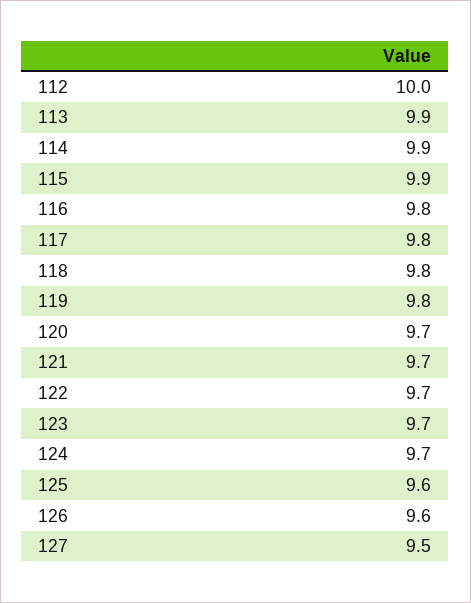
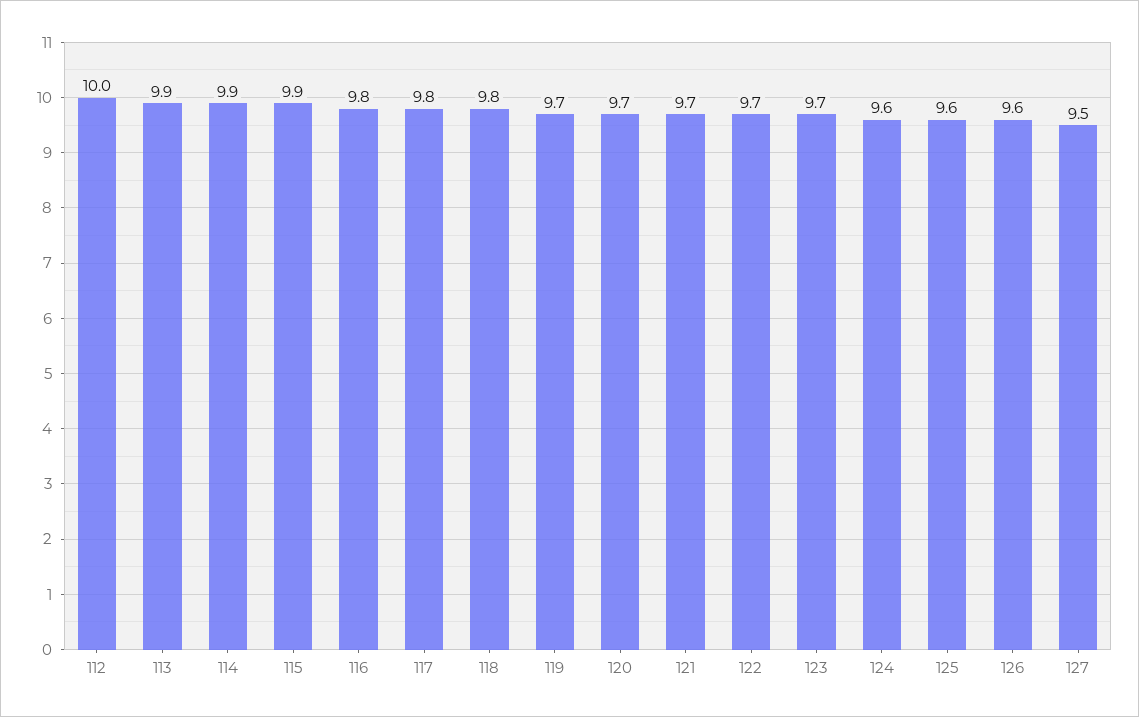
119: 9.8 -> 9.7
124: 9.7 -> 9.6

